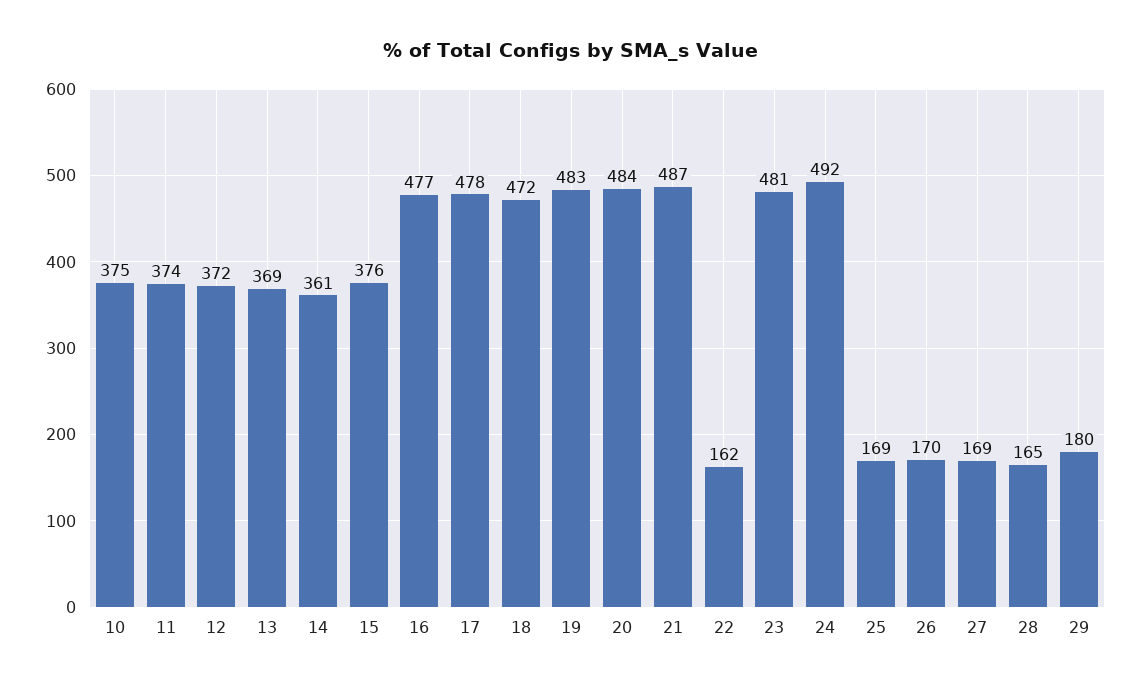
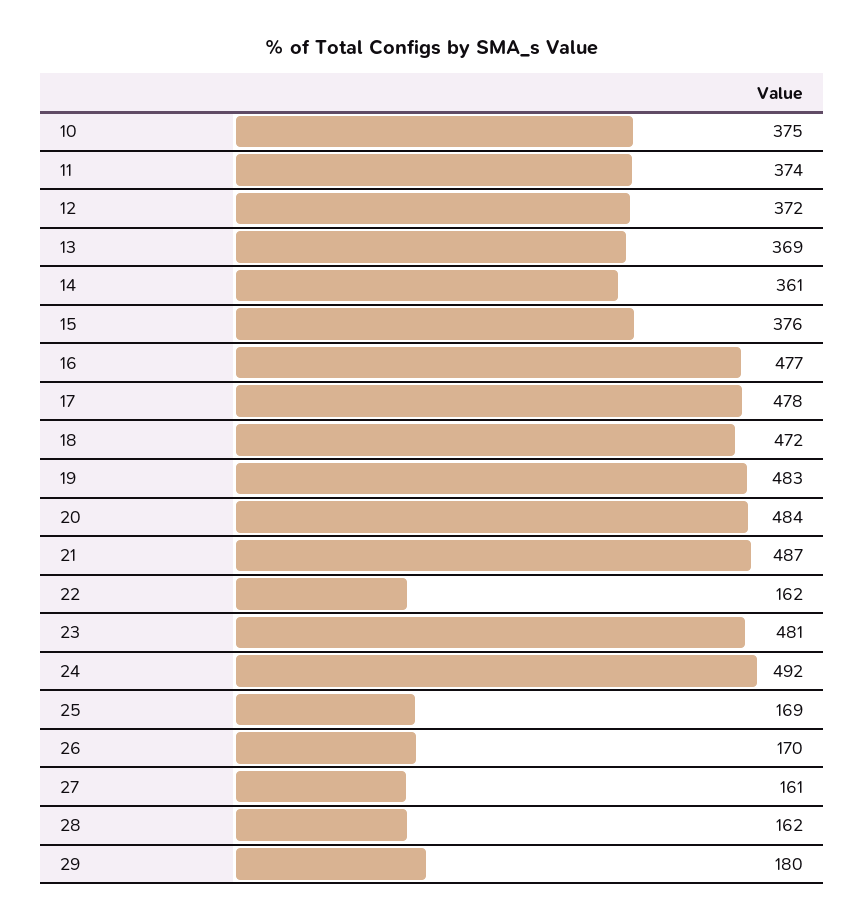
27: 169 -> 161
28: 165 -> 162

